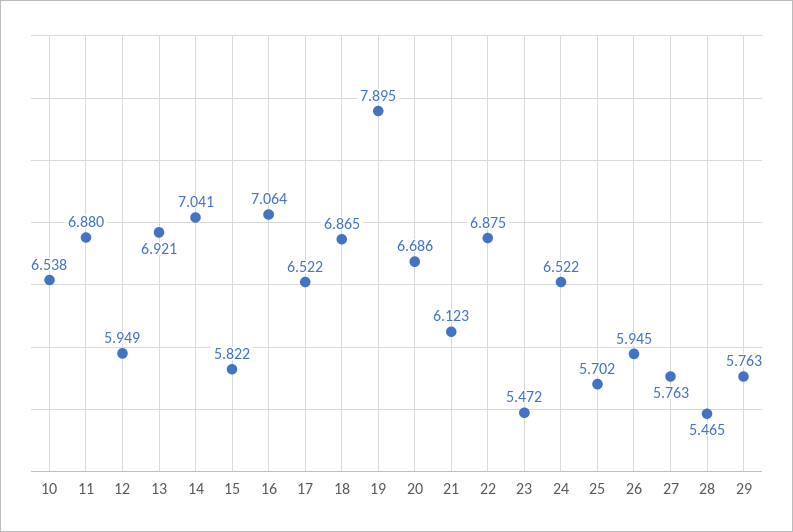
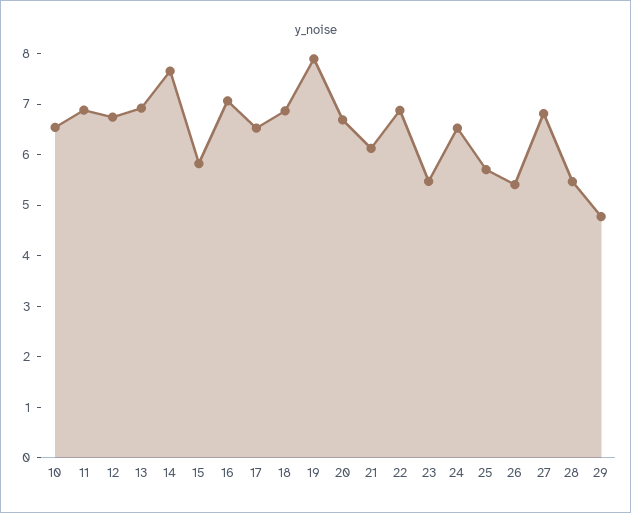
12: 5.949 -> 6.8
14: 7.041 -> 7.6
26: 5.945 -> 5.4
27: 5.763 -> 6.8
29: 5.763 -> 4.8

